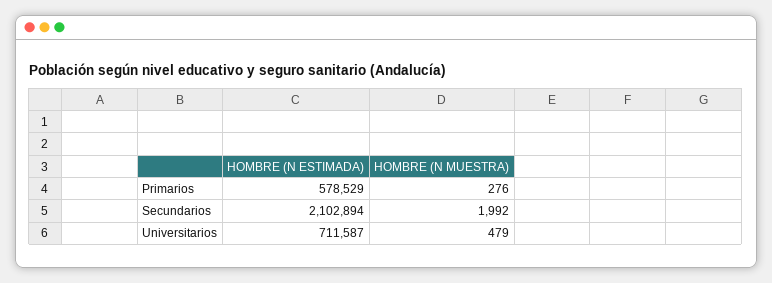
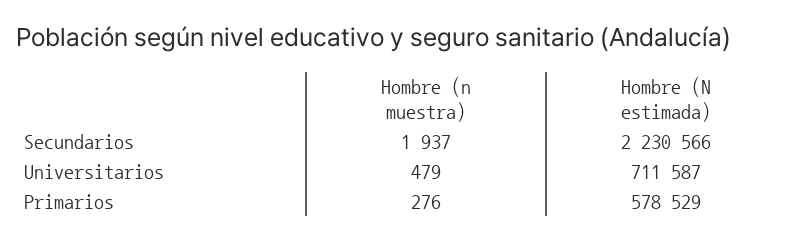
HOMBRE (N ESTIMADA), Secundarios: 2102894 -> 2230566
HOMBRE (N MUESTRA), Secundarios: 1992 -> 1937

